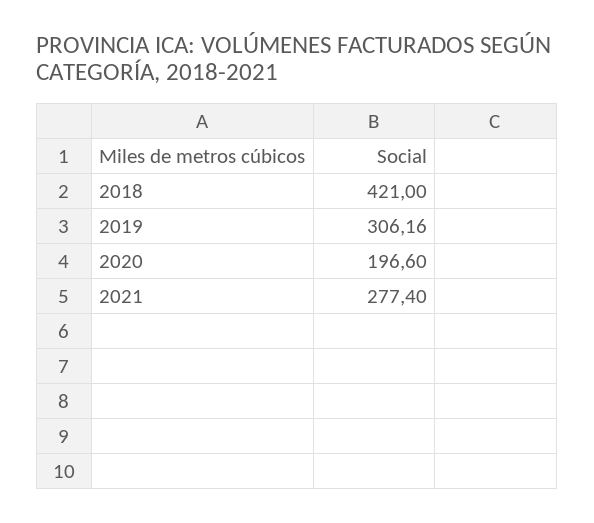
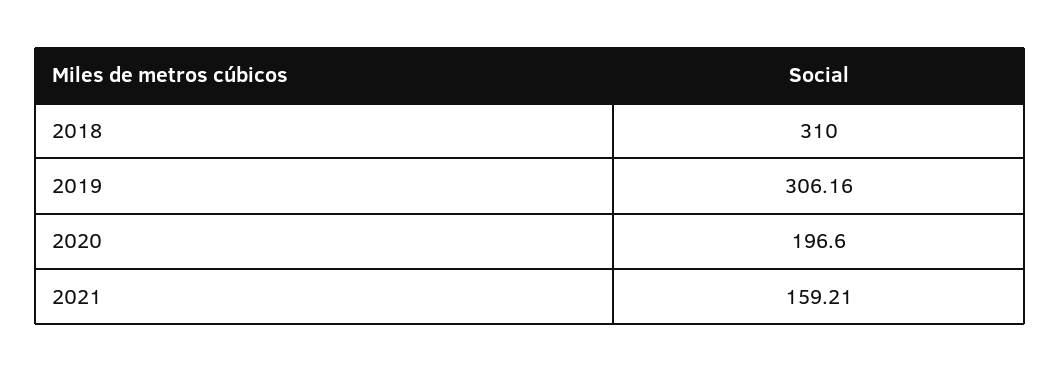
2018: 421 -> 310
2021: 277.4 -> 159.21

